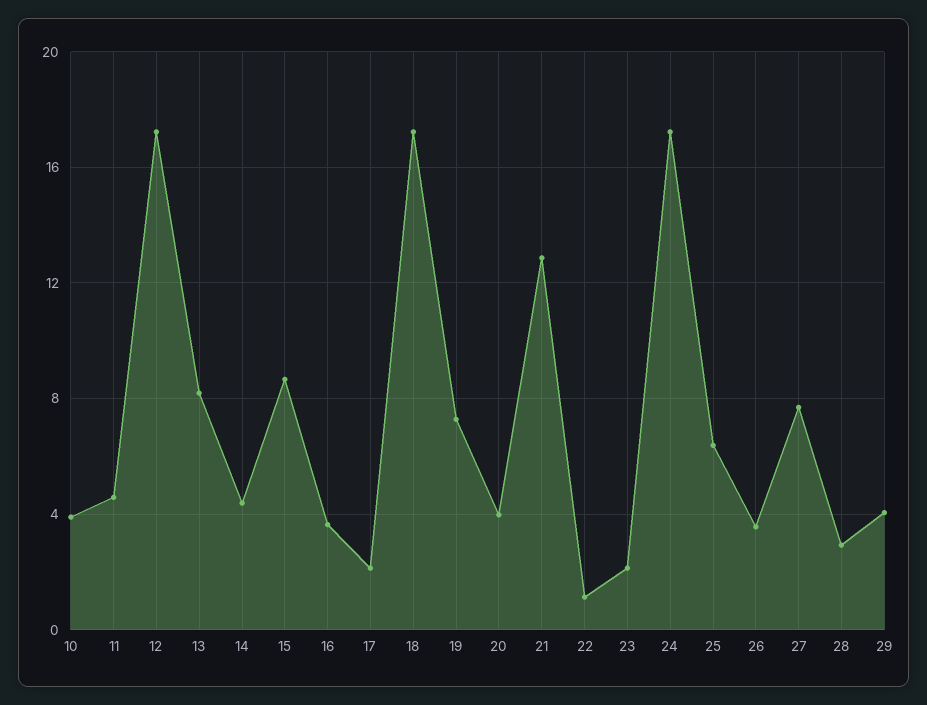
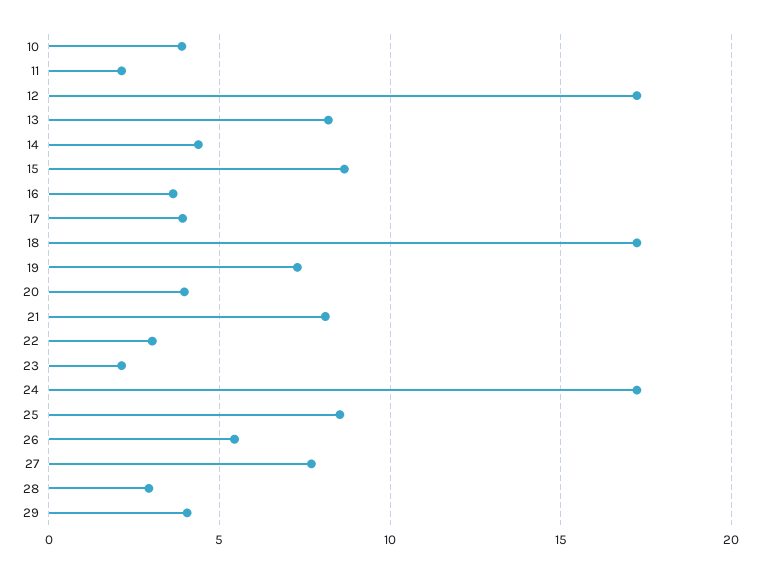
11: 4.5 -> 2
17: 2 -> 4
21: 13 -> 8
22: 1 -> 3
25: 6.5 -> 8.5
26: 3.5 -> 5.5

